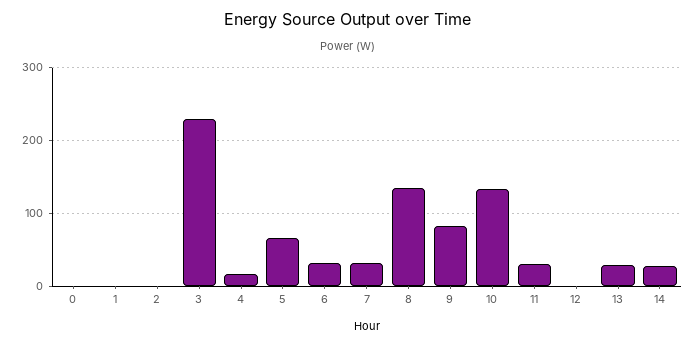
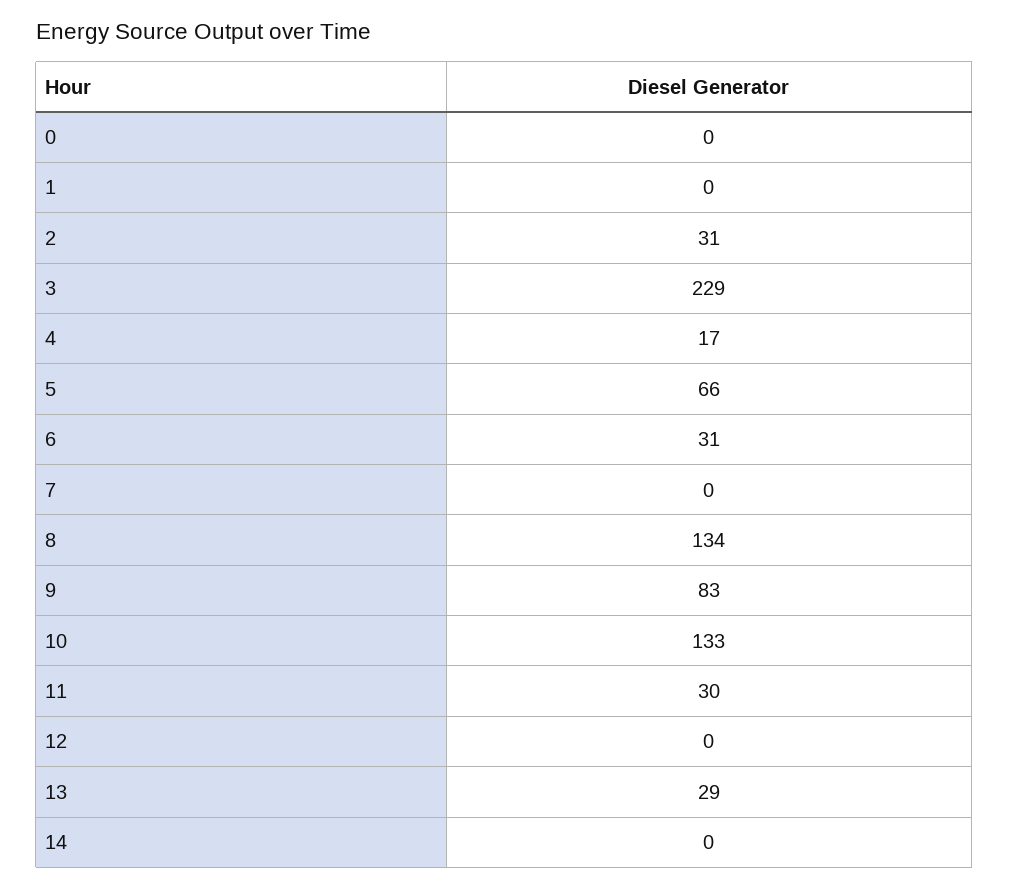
2: 0 -> 31
7: 30 -> 0
14: 30 -> 0

